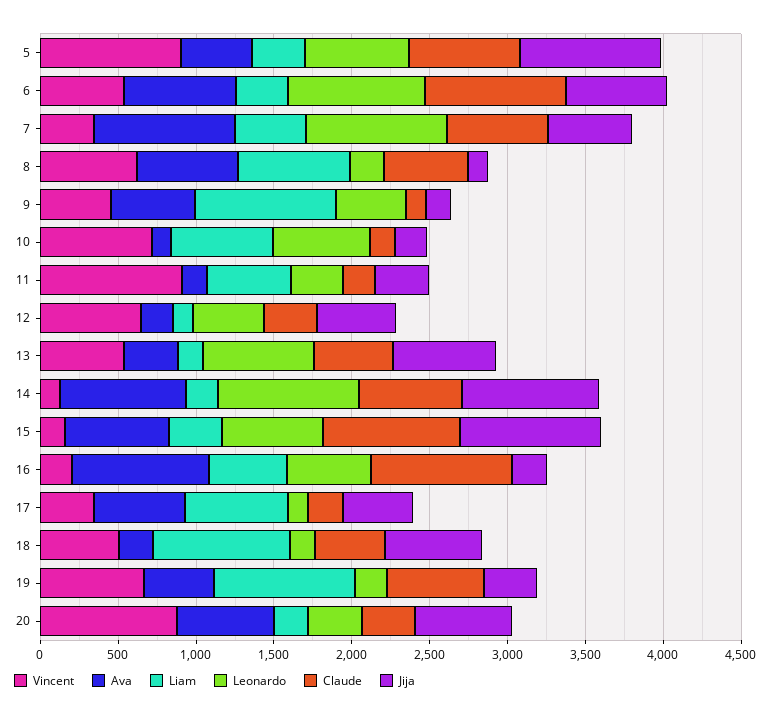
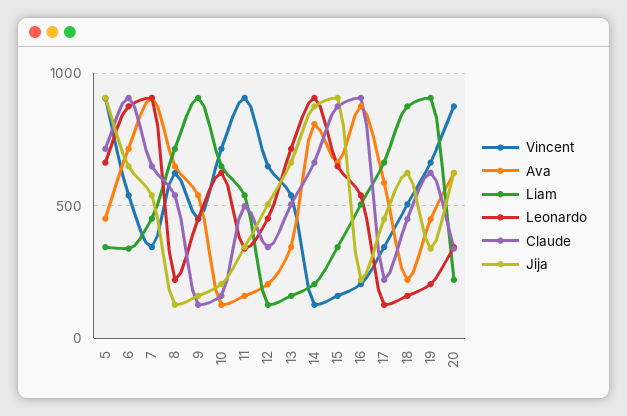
Claude, 11: 200 -> 500

